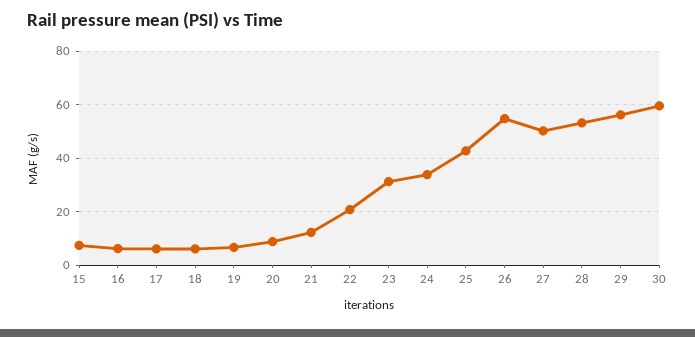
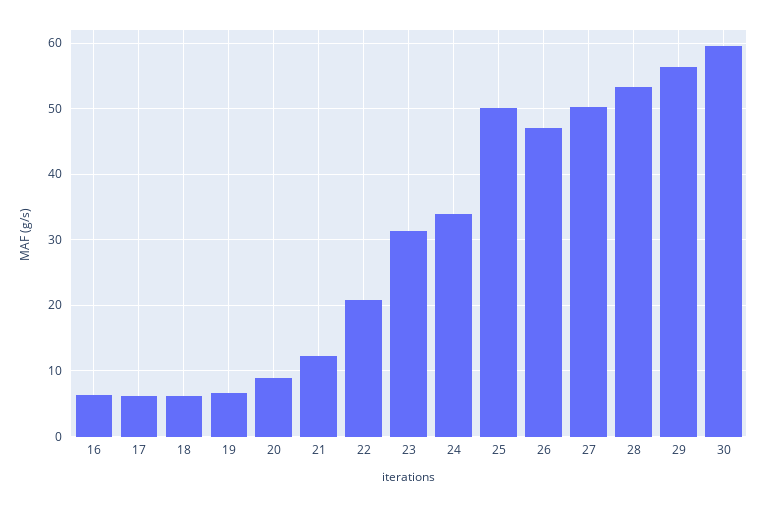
15: 7.5 -> none
25: 42.5 -> 50
26: 55 -> 47

